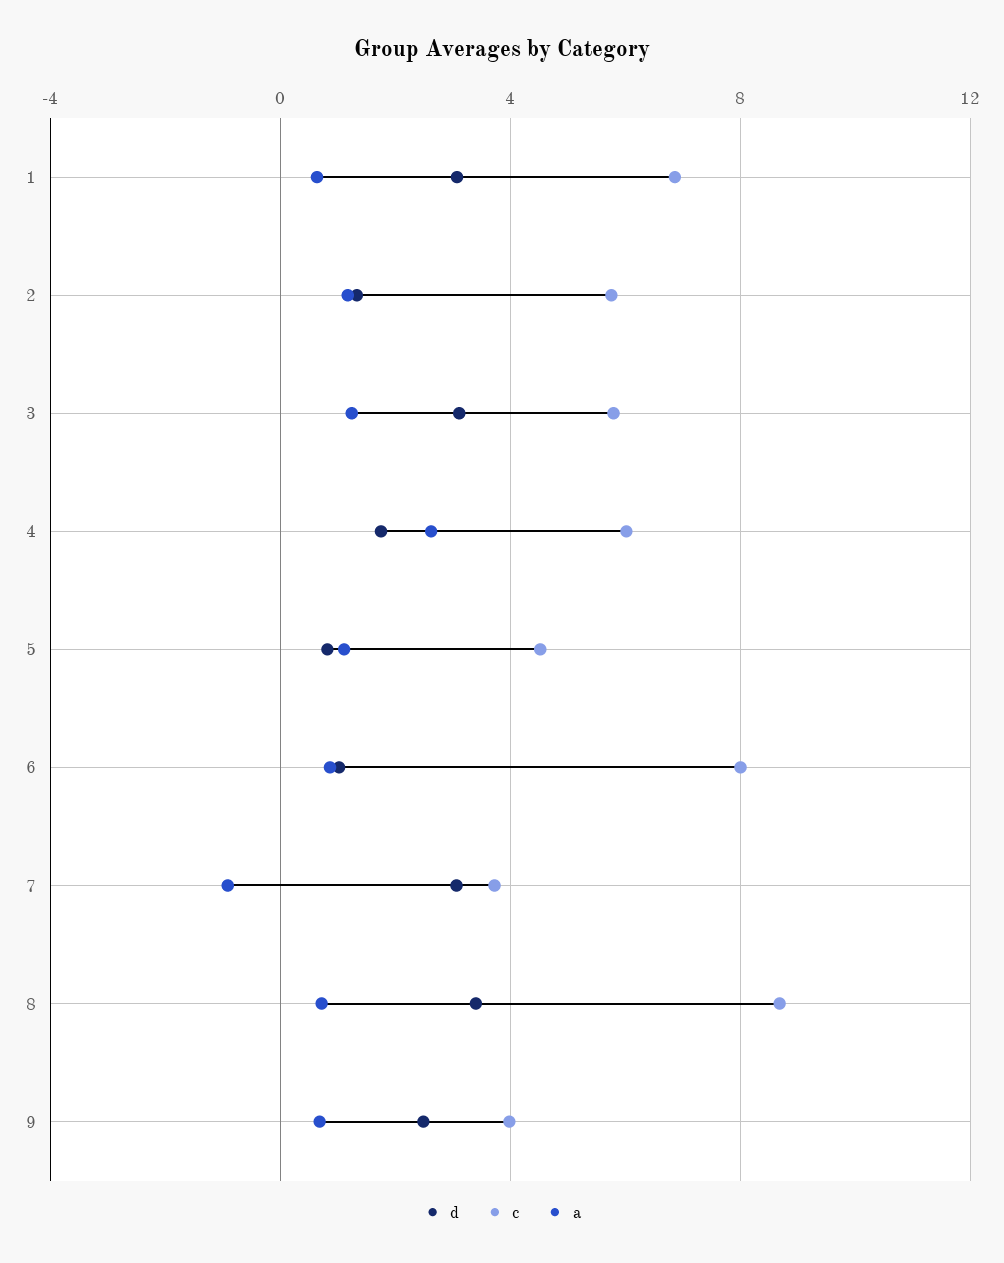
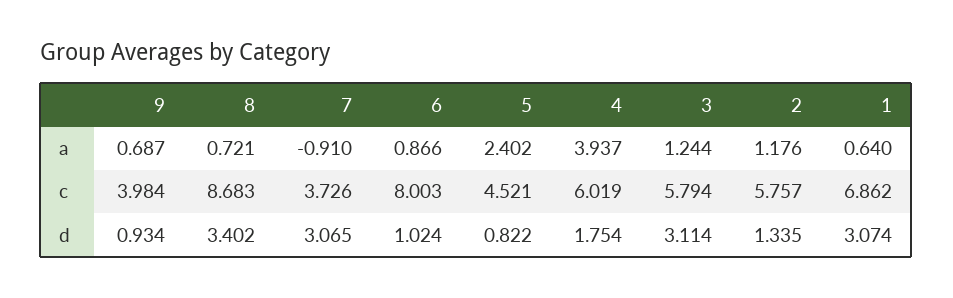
a, 4: 2.5 -> 3.937
a, 5: 1 -> 2.402
d, 9: 2.5 -> 0.934

